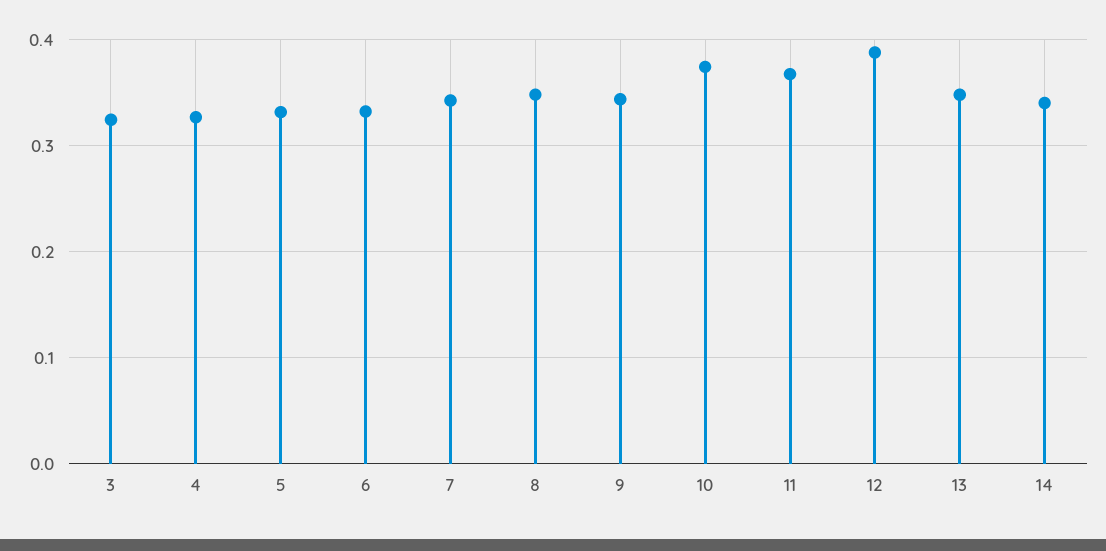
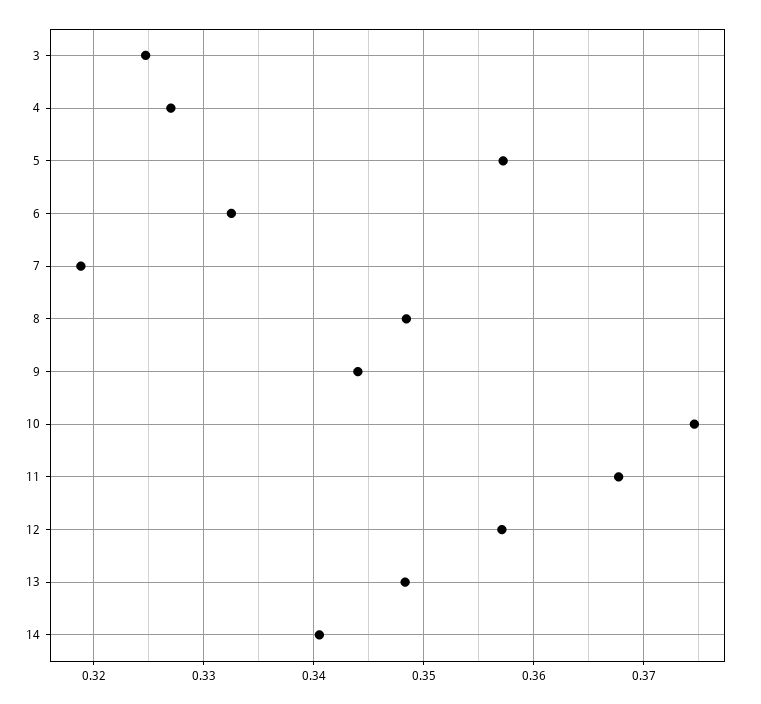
5: 0.33 -> 0.357
7: 0.34 -> 0.319
12: 0.39 -> 0.357

